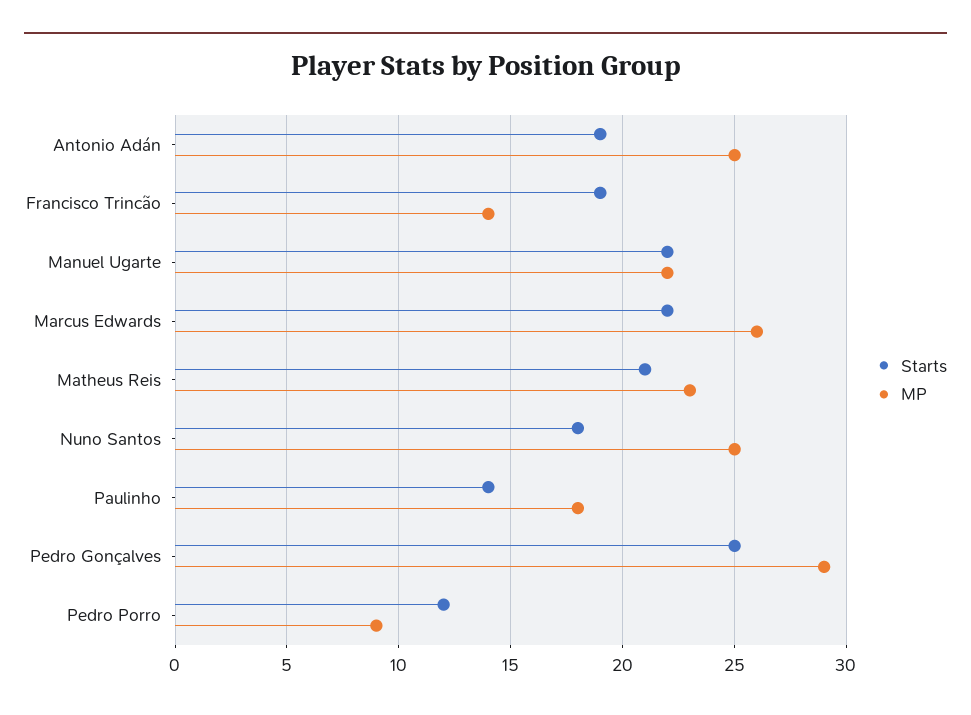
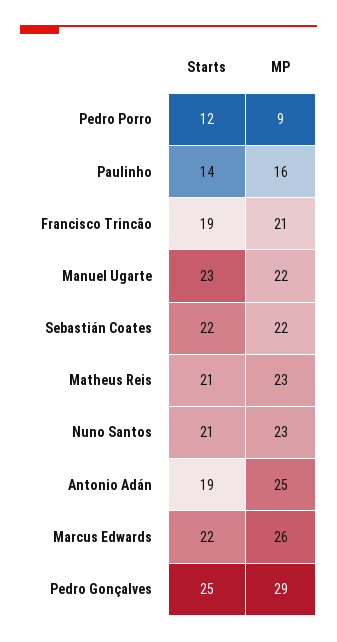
MP, Francisco Trincão: 14 -> 21
Starts, Manuel Ugarte: 22 -> 23
Starts, Nuno Santos: 18 -> 21
MP, Nuno Santos: 25 -> 23
MP, Paulinho: 18 -> 16
Starts, Sebastián Coates: none -> 22
MP, Sebastián Coates: none -> 22

